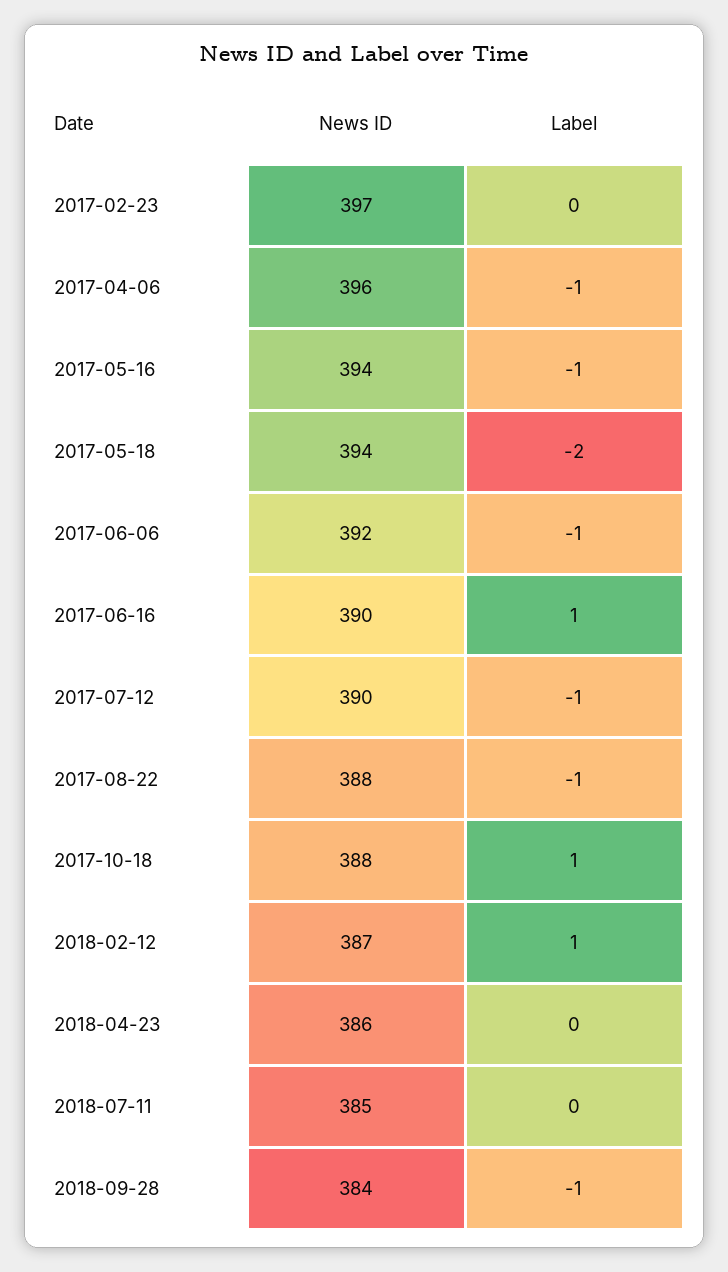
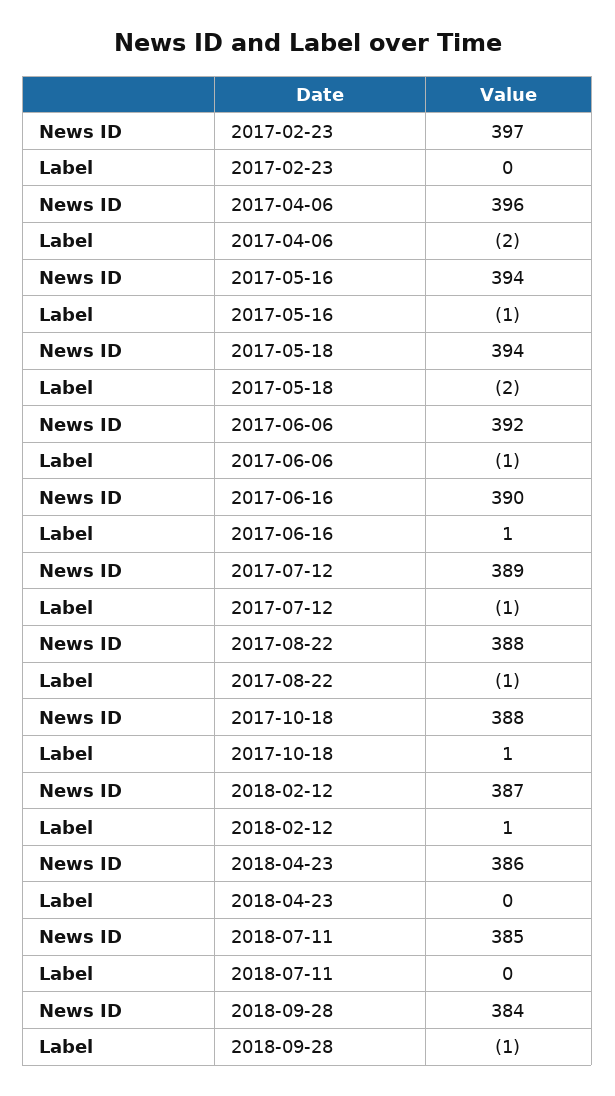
Label, 2017-04-06: -1 -> -2
News ID, 2017-07-12: 390 -> 389

